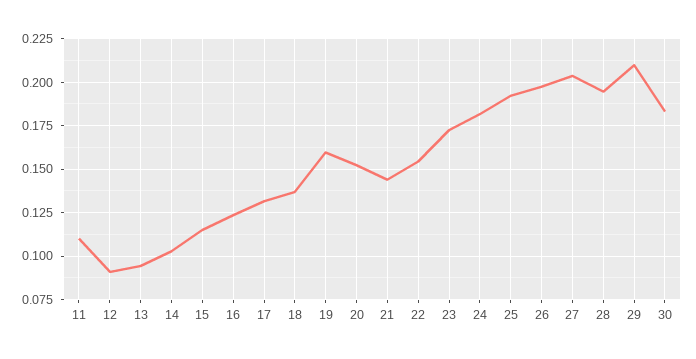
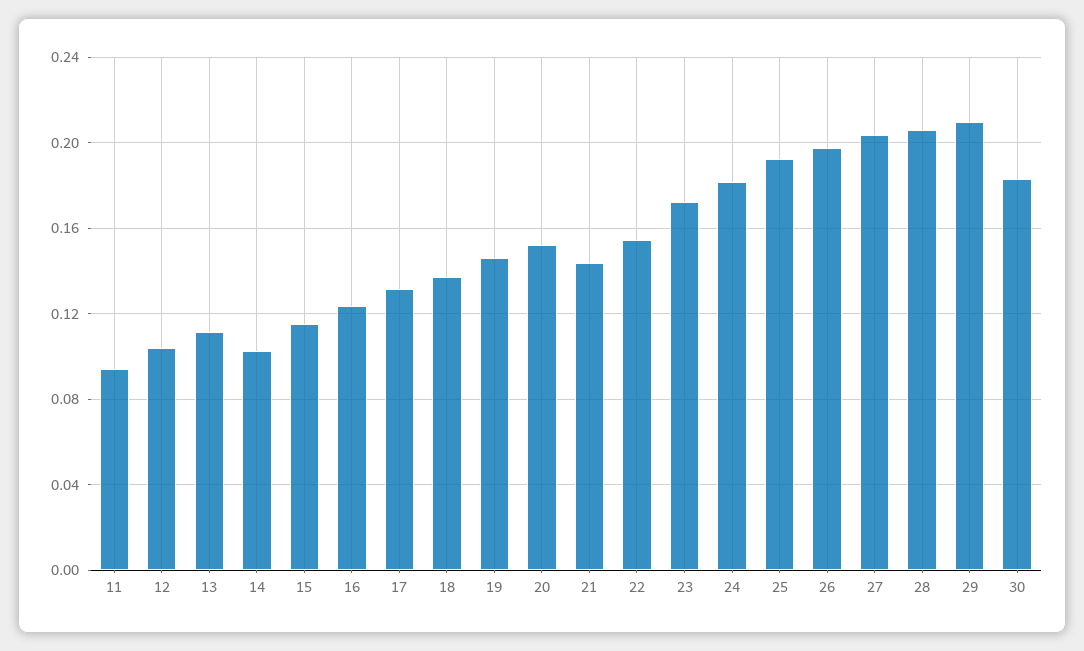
11: 0.11 -> 0.095
12: 0.09 -> 0.105
13: 0.095 -> 0.11
19: 0.16 -> 0.145
28: 0.195 -> 0.205

